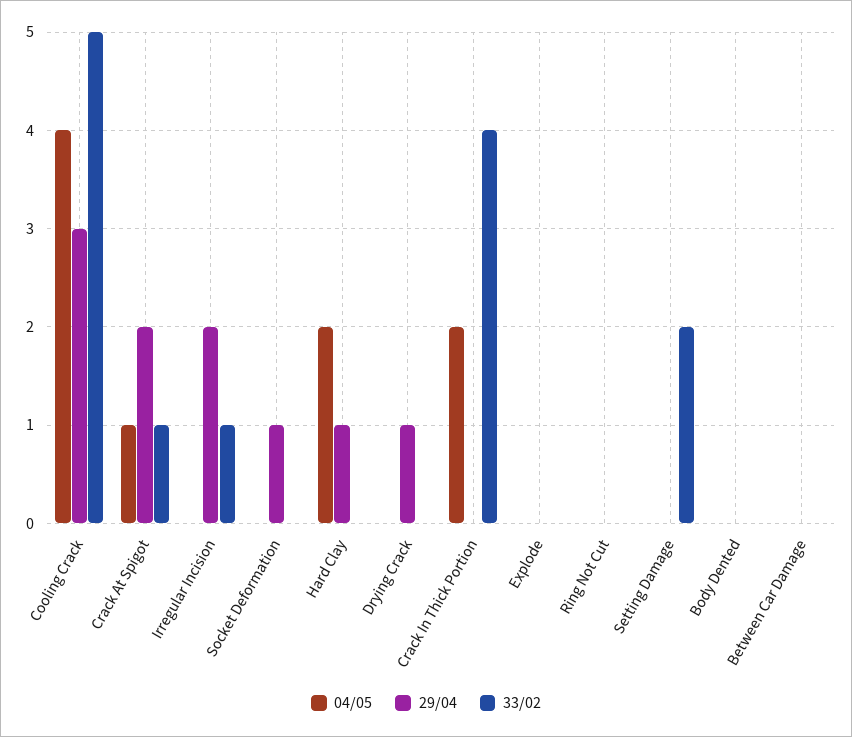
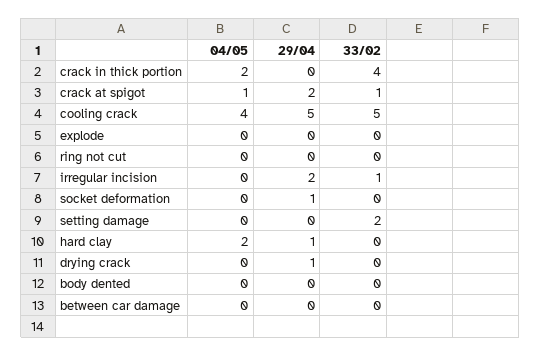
29/04, Cooling Crack: 3 -> 5

